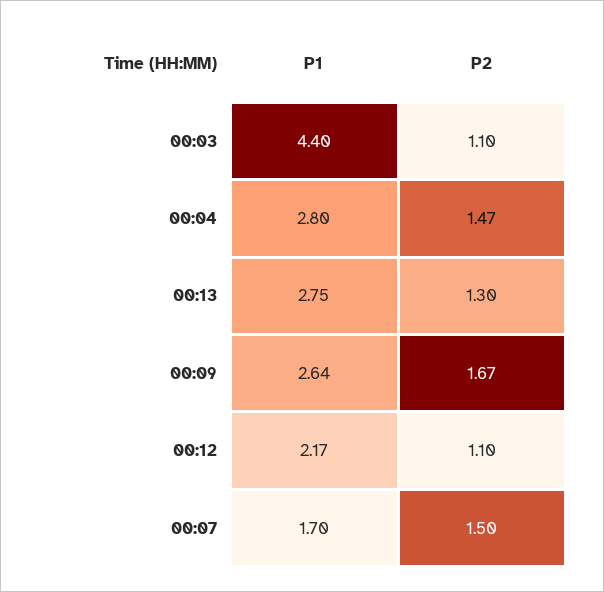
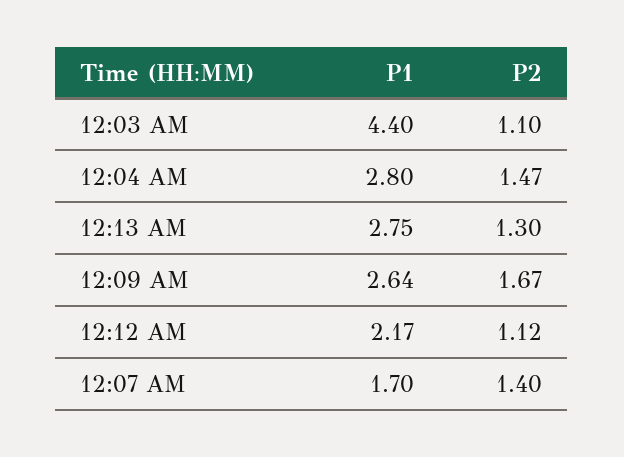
P2, 00:12: 1.1 -> 1.12
P2, 00:07: 1.5 -> 1.4

